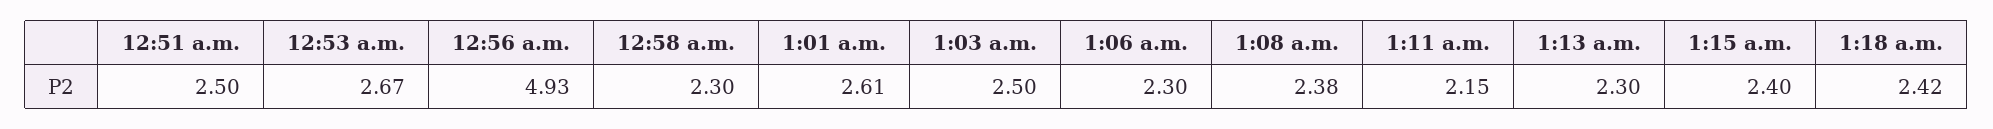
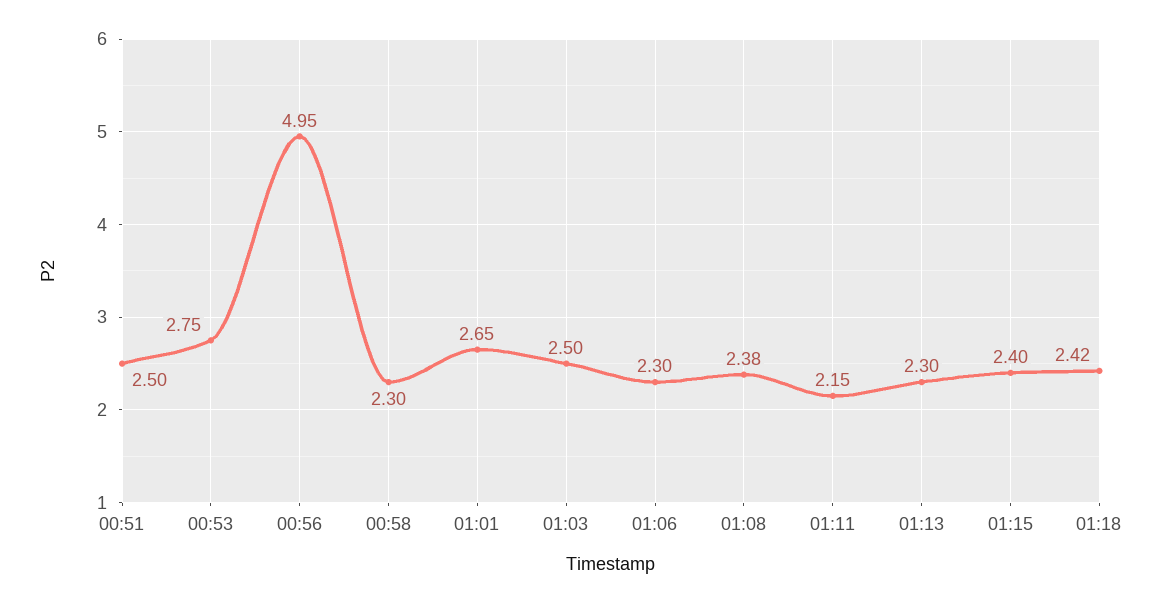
12:53 a.m.: 2.67 -> 2.75
12:56 a.m.: 4.93 -> 4.95
1:01 a.m.: 2.61 -> 2.65

